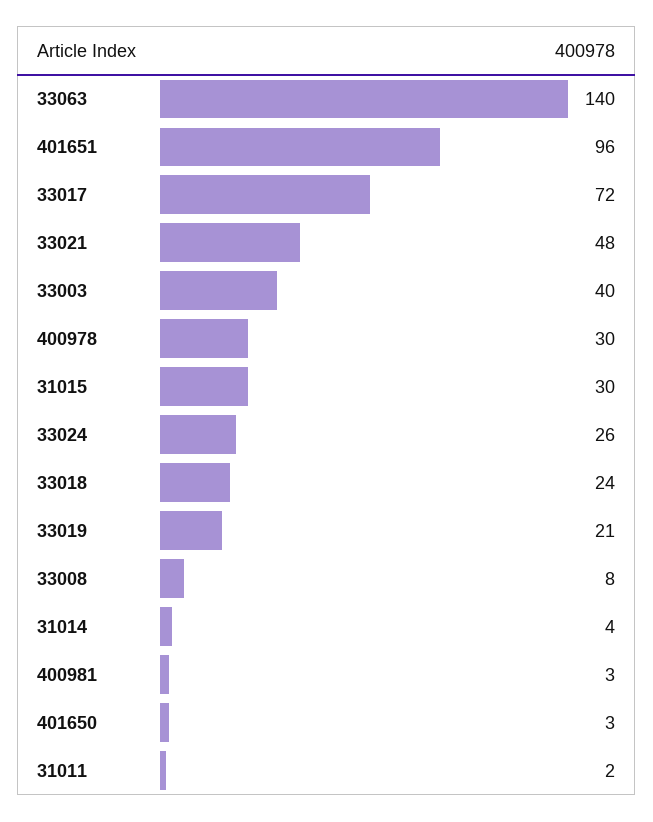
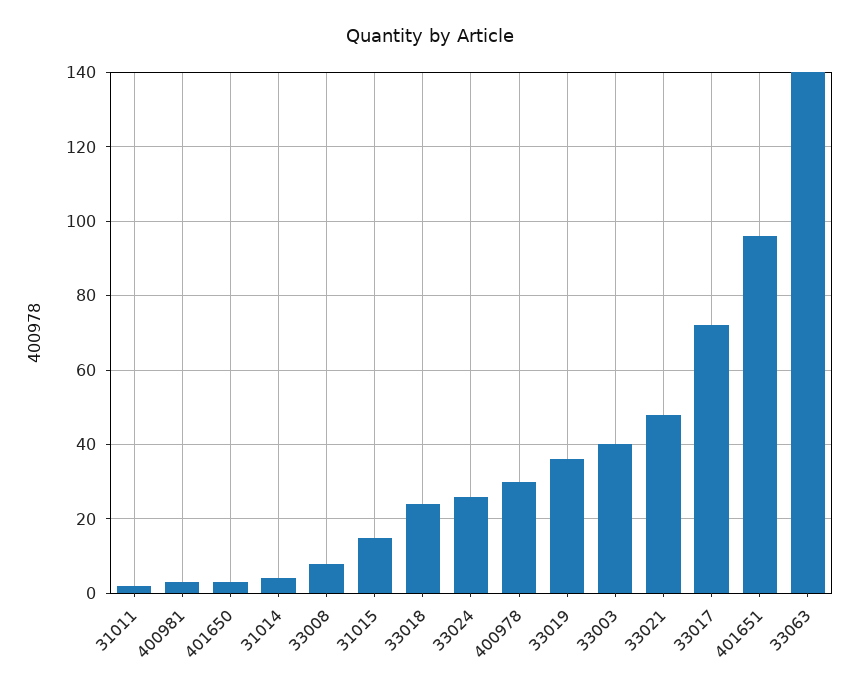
31015: 30 -> 15
33019: 21 -> 35

